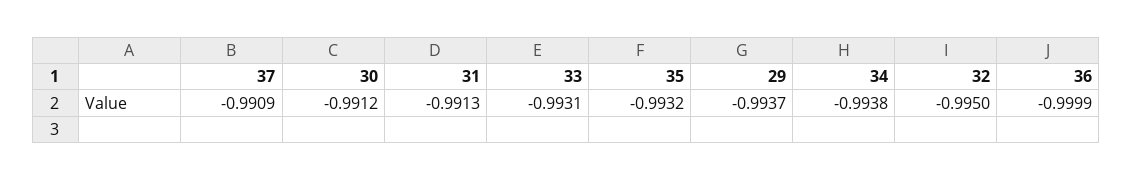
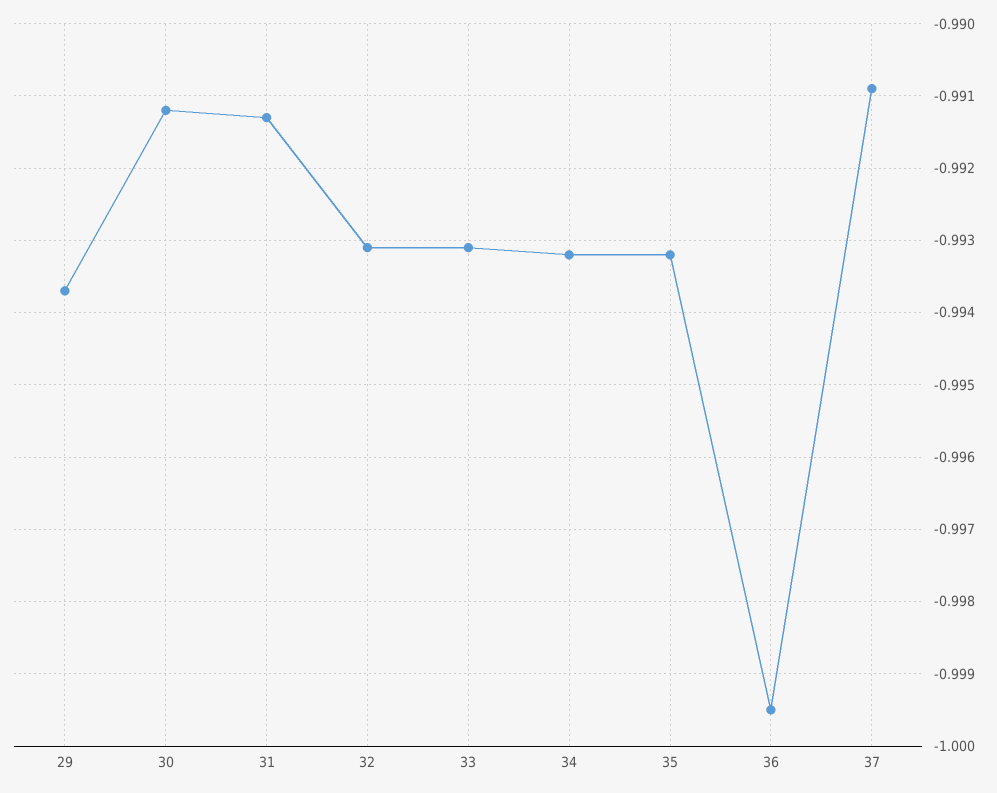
34: -0.9938 -> -0.9932
32: -0.995 -> -0.9931
36: -0.9999 -> -0.9995

